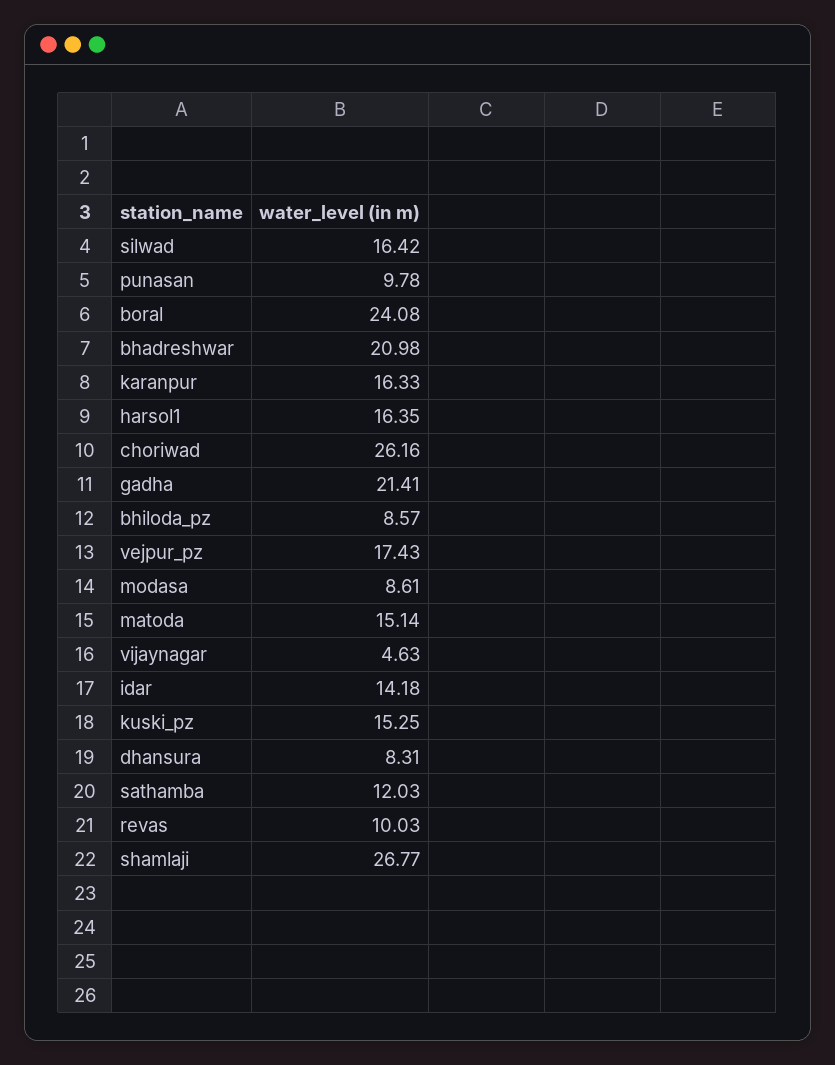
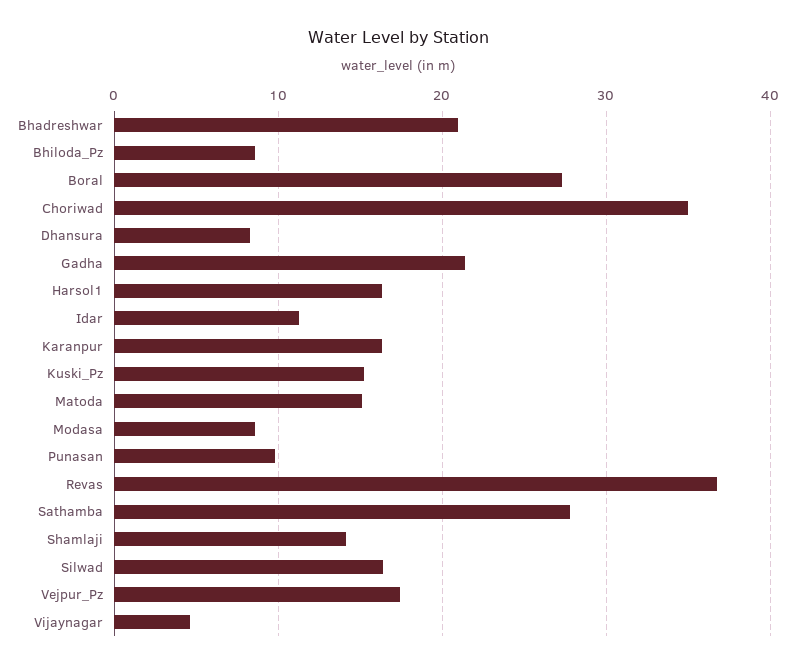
boral: 24.08 -> 27
choriwad: 26.16 -> 35
idar: 14.18 -> 11
sathamba: 12.03 -> 28
revas: 10.03 -> 37
shamlaji: 26.77 -> 14

